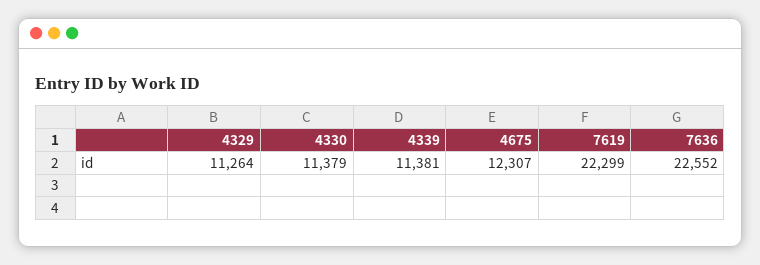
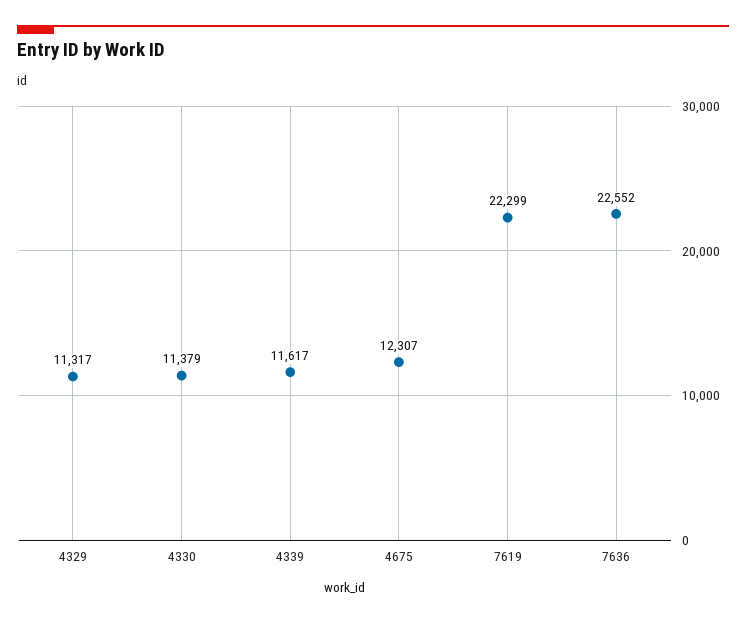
4329: 11264 -> 11317
4339: 11381 -> 11617

